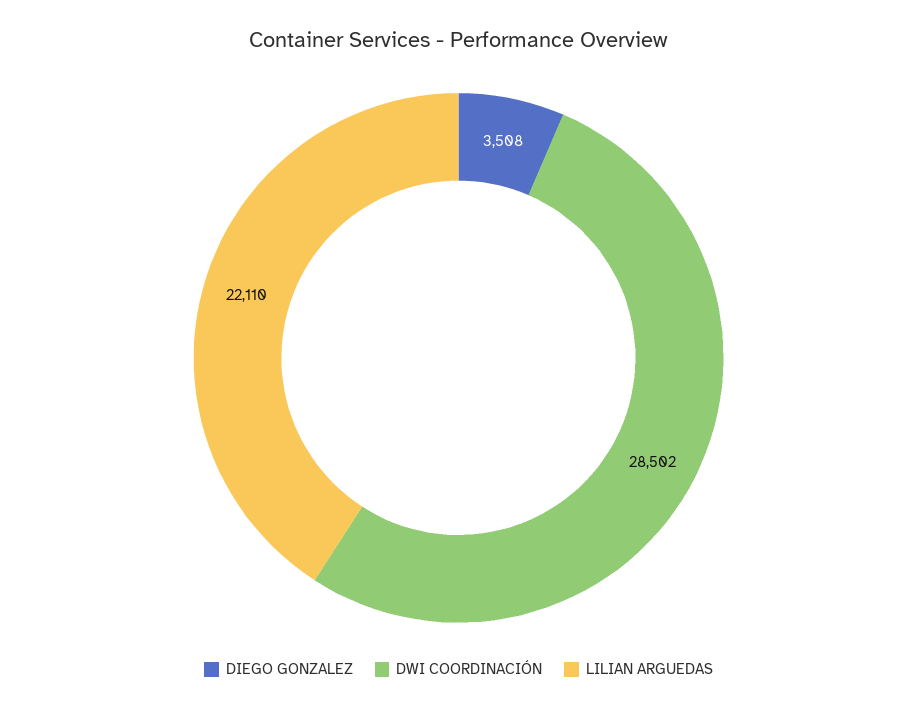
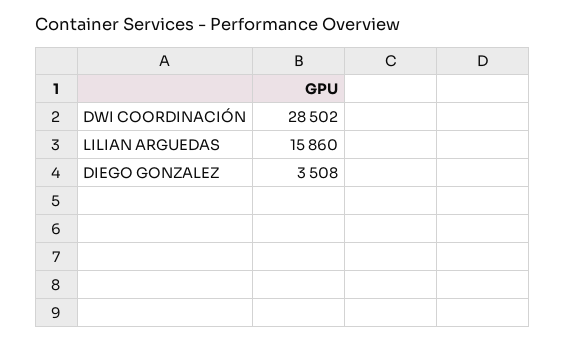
LILIAN ARGUEDAS: 22110 -> 15860

